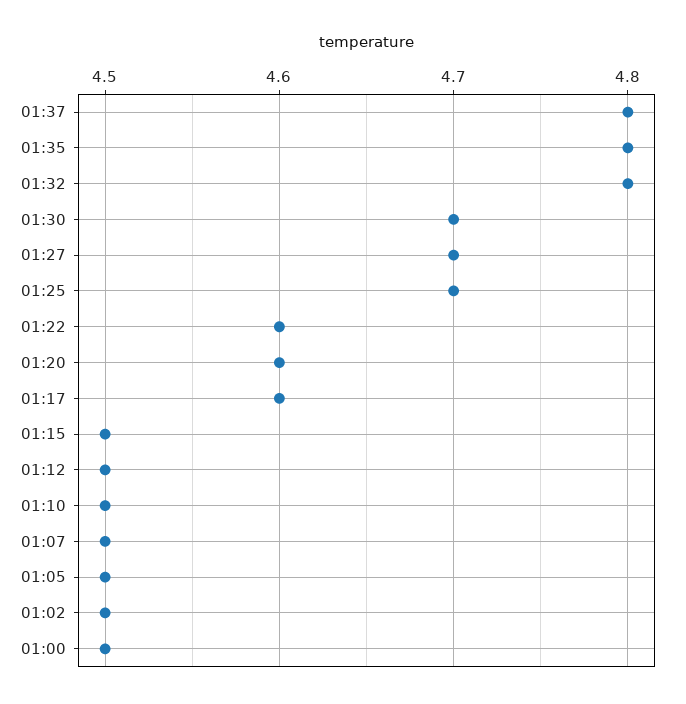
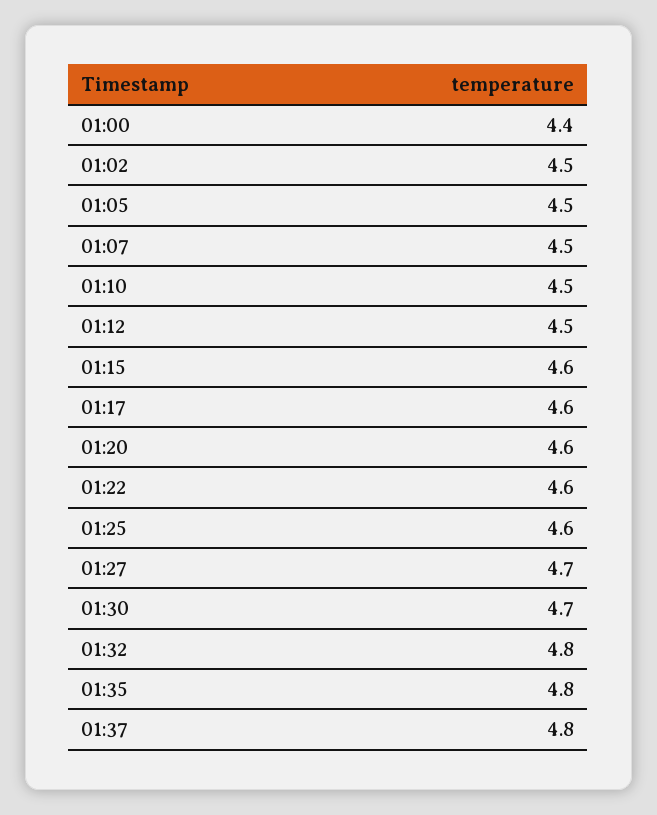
01:25: 4.7 -> 4.6
01:15: 4.5 -> 4.6
01:00: 4.5 -> 4.4

